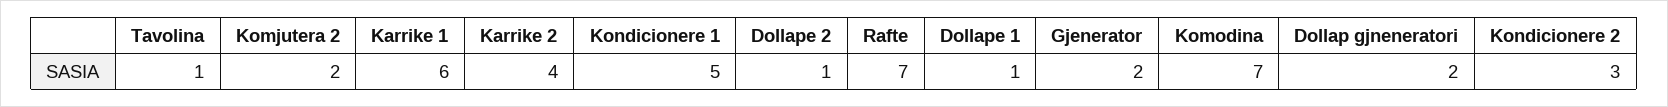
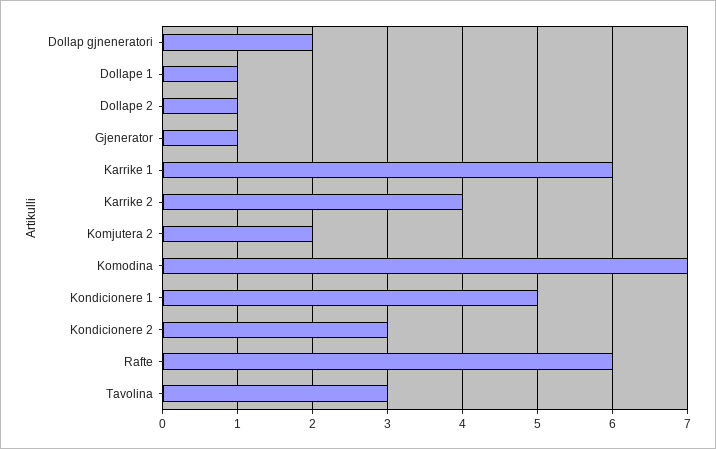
Tavolina: 1 -> 3
Rafte: 7 -> 6
Gjenerator: 2 -> 1

